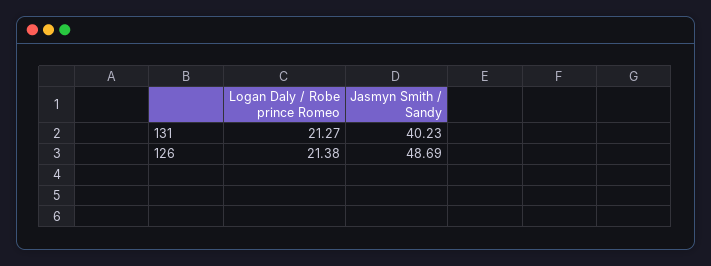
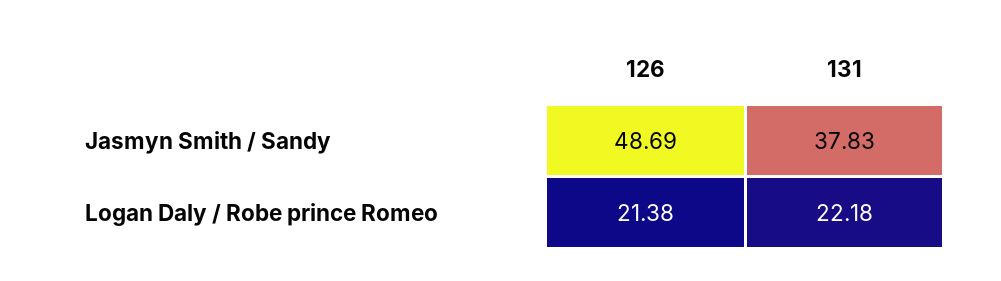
Logan Daly / Robe prince Romeo, 131: 21.27 -> 22.18
Jasmyn Smith / Sandy, 131: 40.23 -> 37.83

